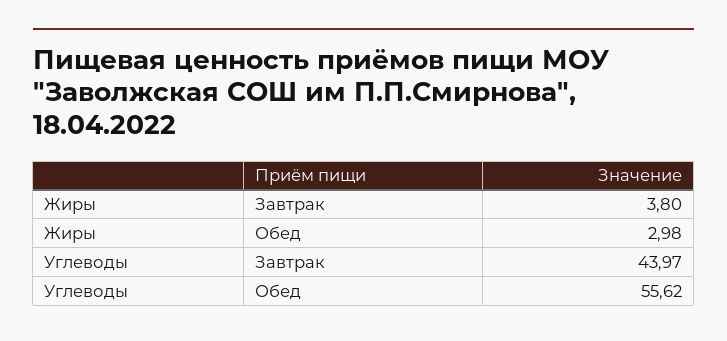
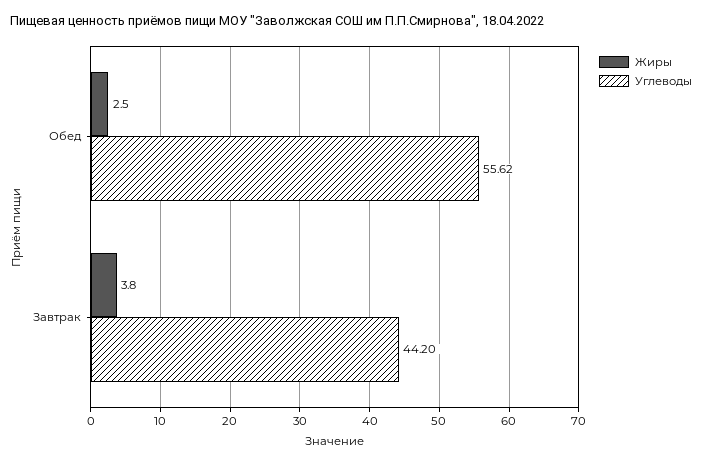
Жиры, Обед: 2.98 -> 2.5
Углеводы, Завтрак: 43.97 -> 44.2

